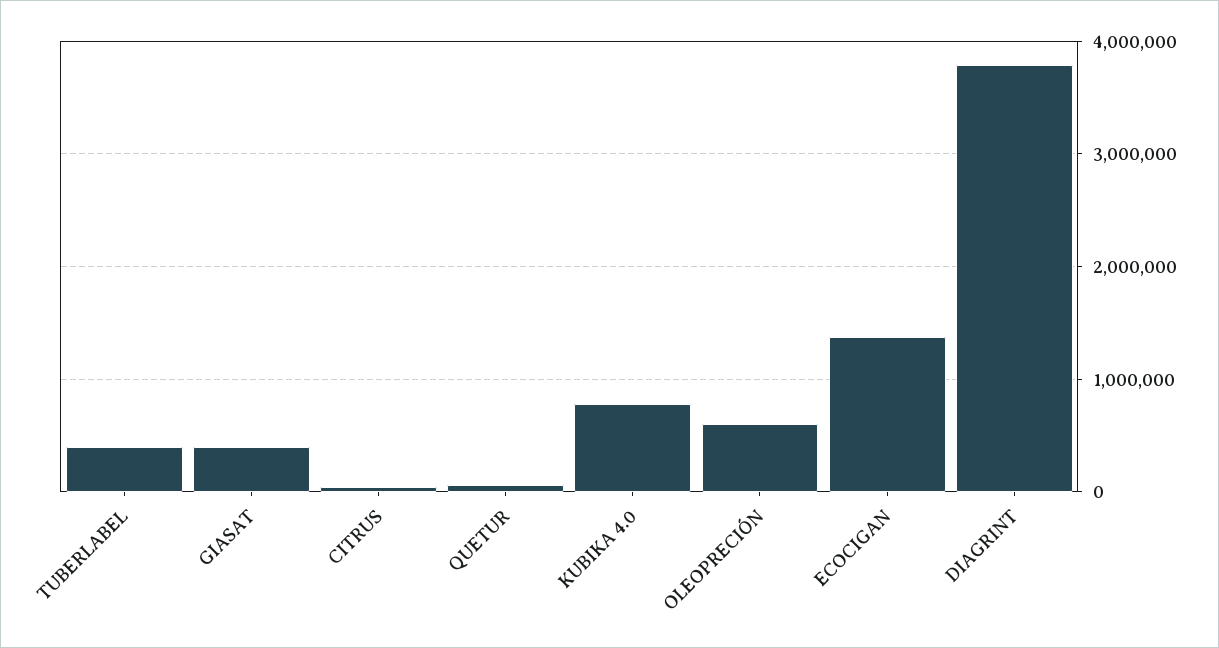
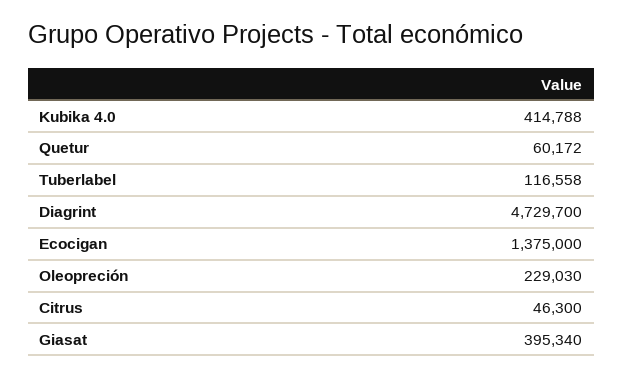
TUBERLABEL: 400000 -> 116558
KUBIKA 4.0: 800000 -> 414788
OLEOPRECIÓN: 600000 -> 229030
DIAGRINT: 3800000 -> 4729700

